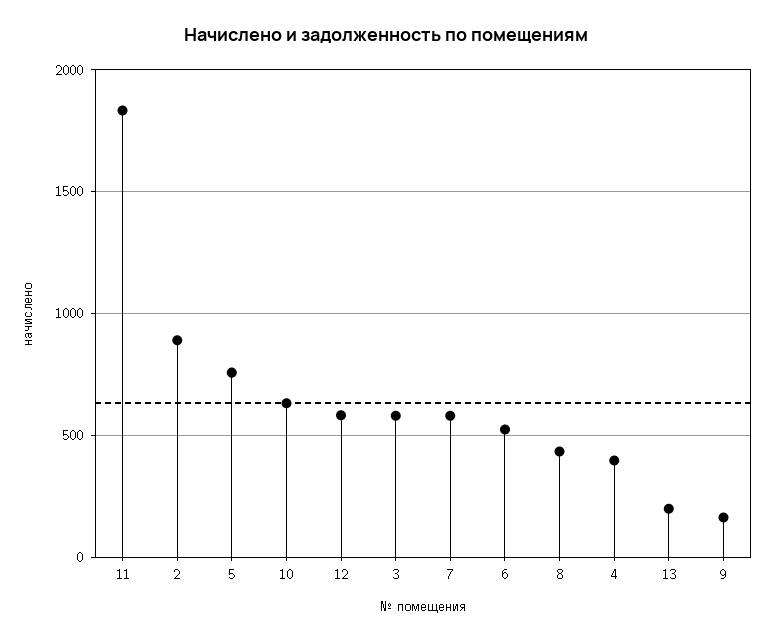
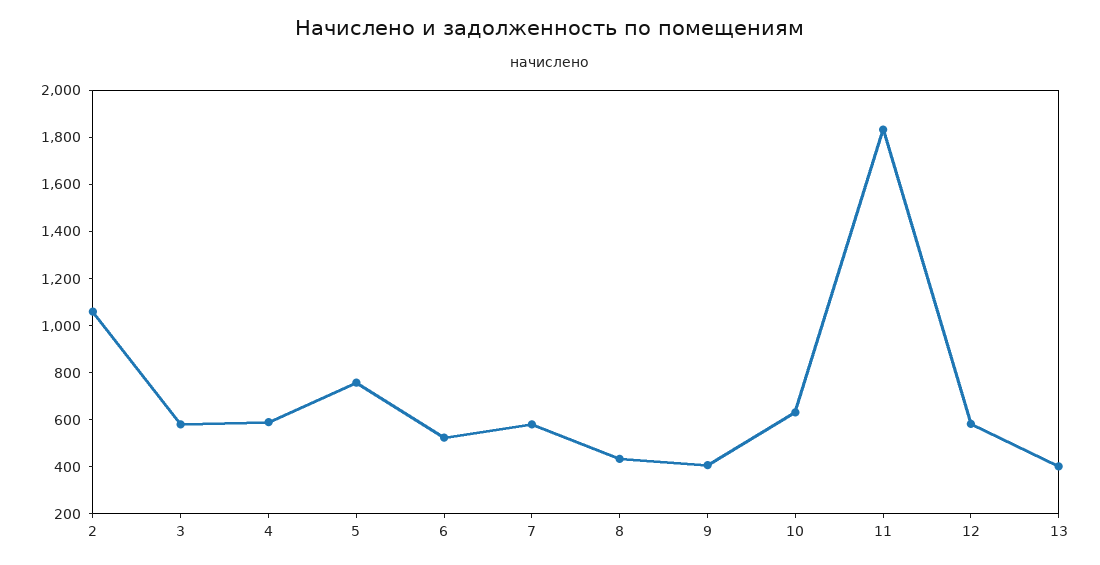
2: 900 -> 1050
4: 400 -> 600
13: 200 -> 400
9: 150 -> 400

